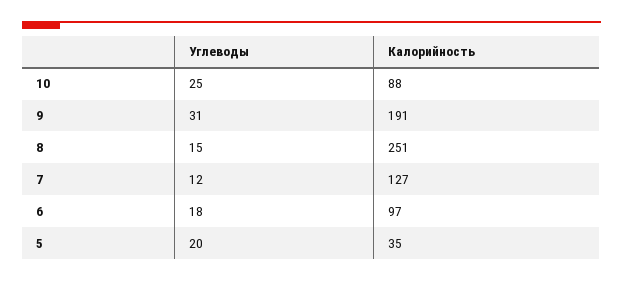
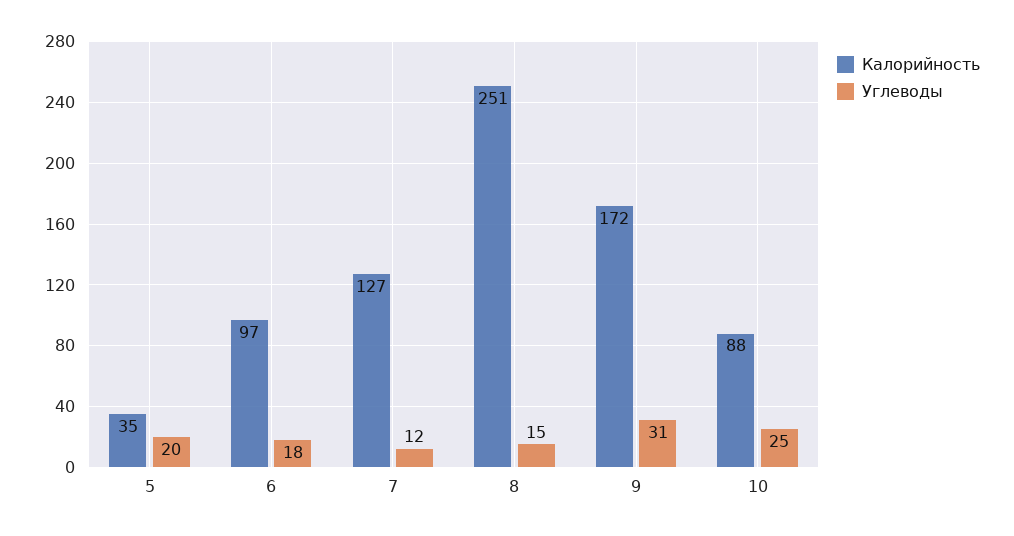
Калорийность, 9: 191 -> 172

